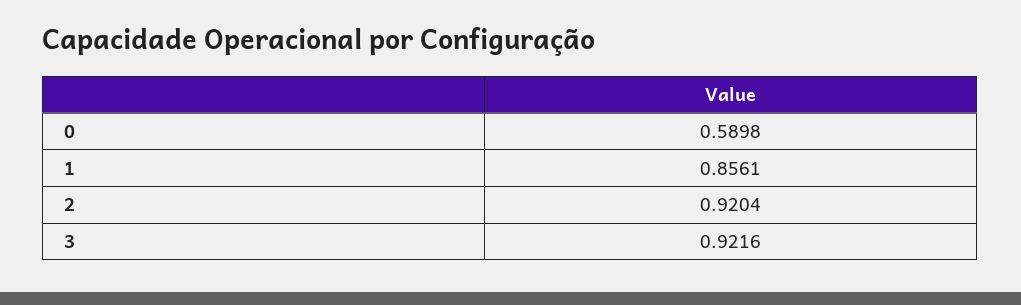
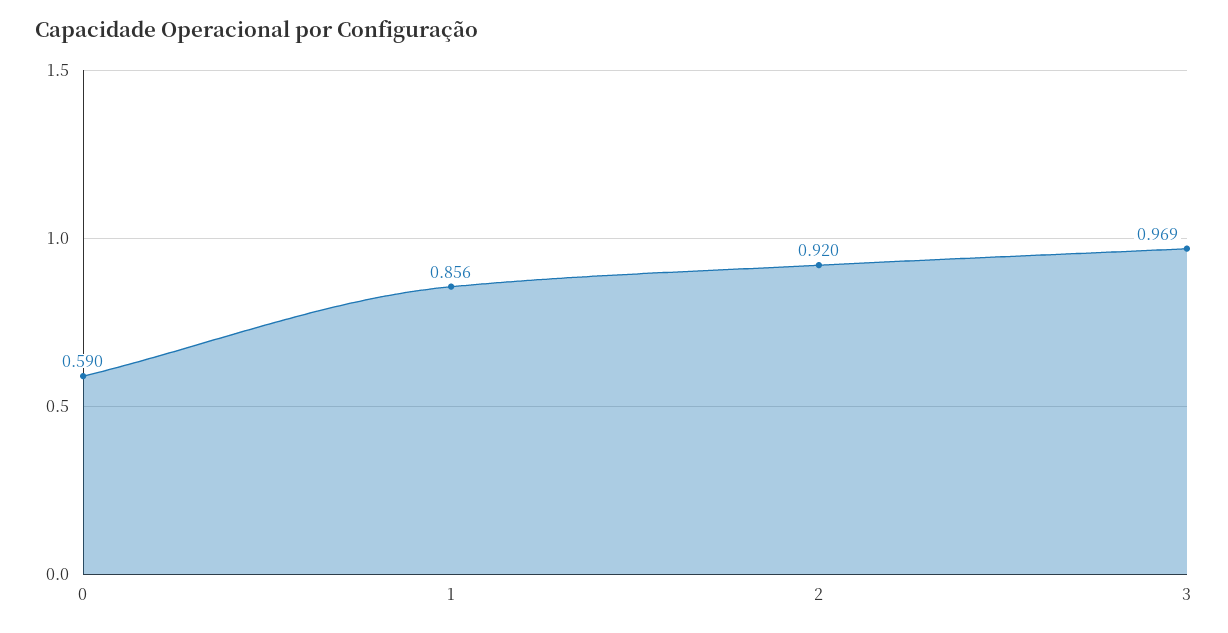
3: 0.9216 -> 0.969

